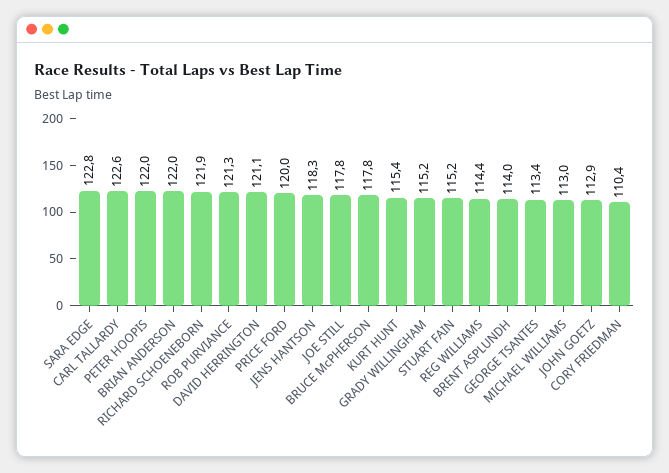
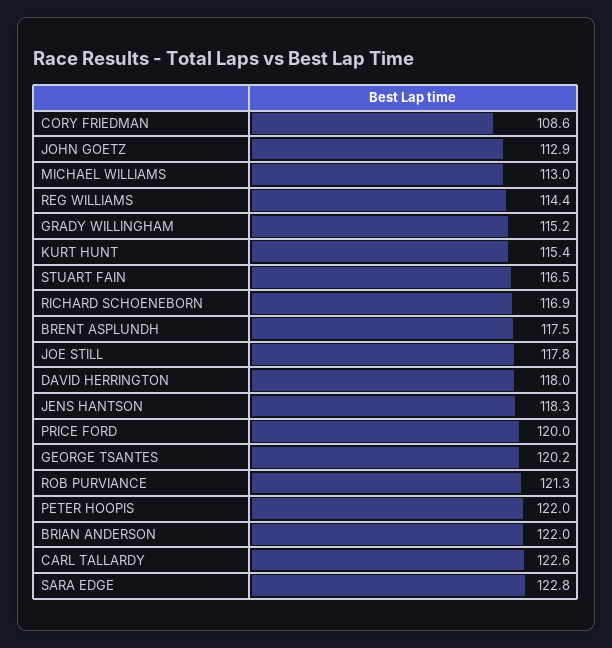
RICHARD SCHOENEBORN: 121.9 -> 116.9
DAVID HERRINGTON: 121.1 -> 118
BRUCE McPHERSON: 117.8 -> none
STUART FAIN: 115.2 -> 116.5
BRENT ASPLUNDH: 114 -> 117.5
GEORGE TSANTES: 113.4 -> 120.2
CORY FRIEDMAN: 110.4 -> 108.6

